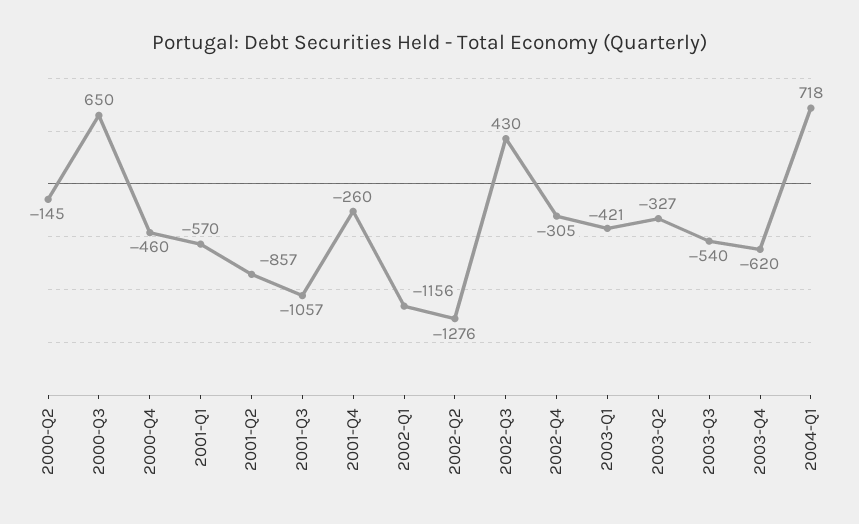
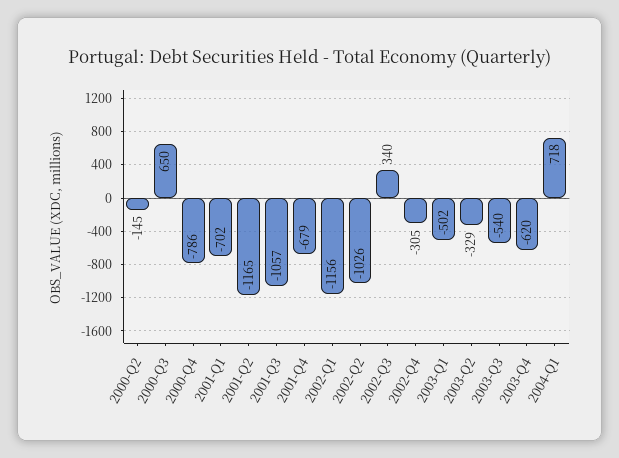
2000-Q4: -460 -> -786
2001-Q1: -570 -> -702
2001-Q2: -857 -> -1165
2001-Q4: -260 -> -679
2002-Q2: -1276 -> -1026
2002-Q3: 430 -> 340
2003-Q1: -421 -> -502
2003-Q2: -327 -> -329

